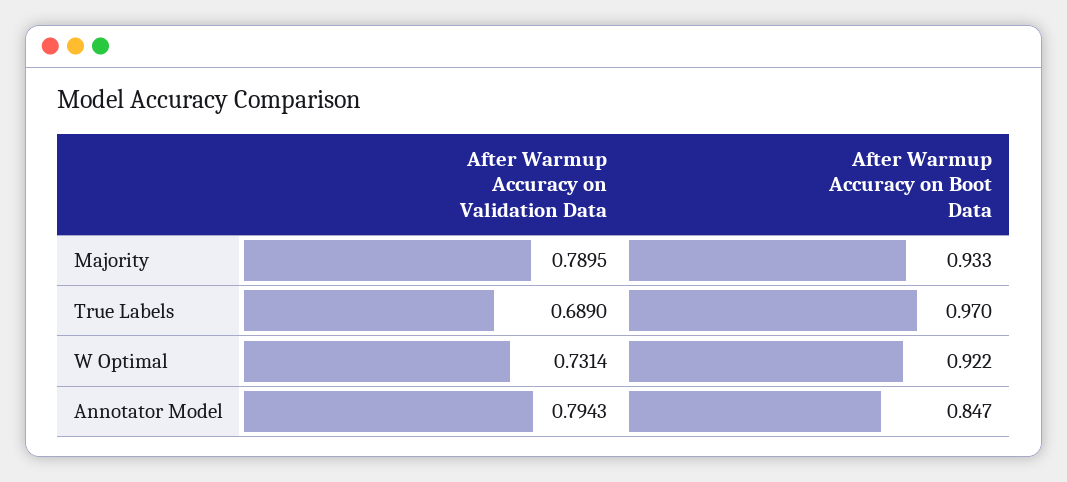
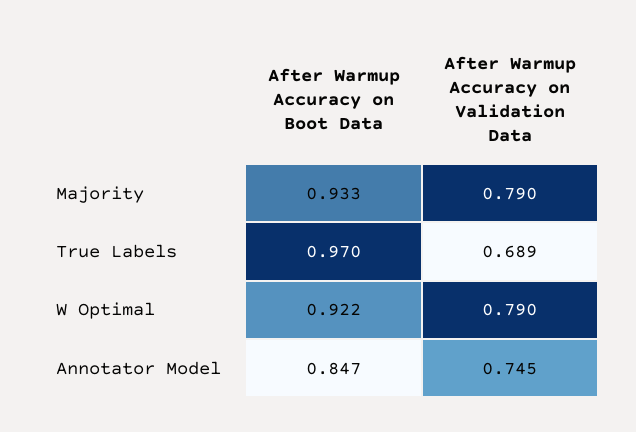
After Warmup Accuracy on Validation Data, W Optimal: 0.7314 -> 0.79
After Warmup Accuracy on Validation Data, Annotator Model: 0.7943 -> 0.745

